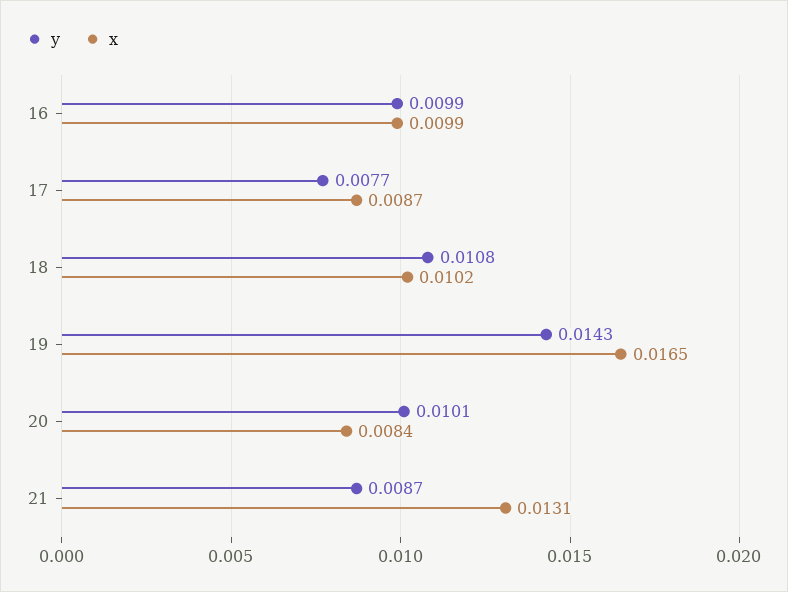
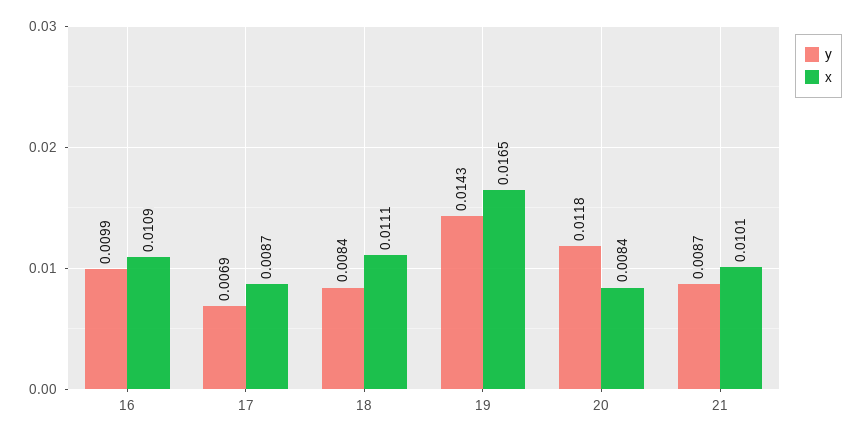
x, 16: 0.0099 -> 0.0109
y, 17: 0.0077 -> 0.0069
y, 18: 0.0108 -> 0.0084
x, 18: 0.0102 -> 0.0111
y, 20: 0.0101 -> 0.0118
x, 21: 0.0131 -> 0.0101

